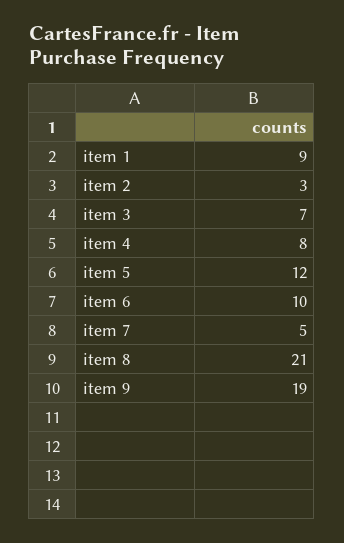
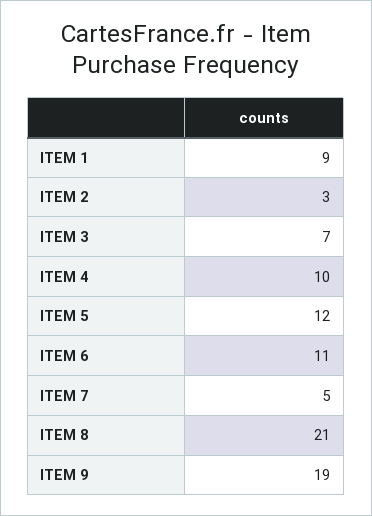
item 4: 8 -> 10
item 6: 10 -> 11

